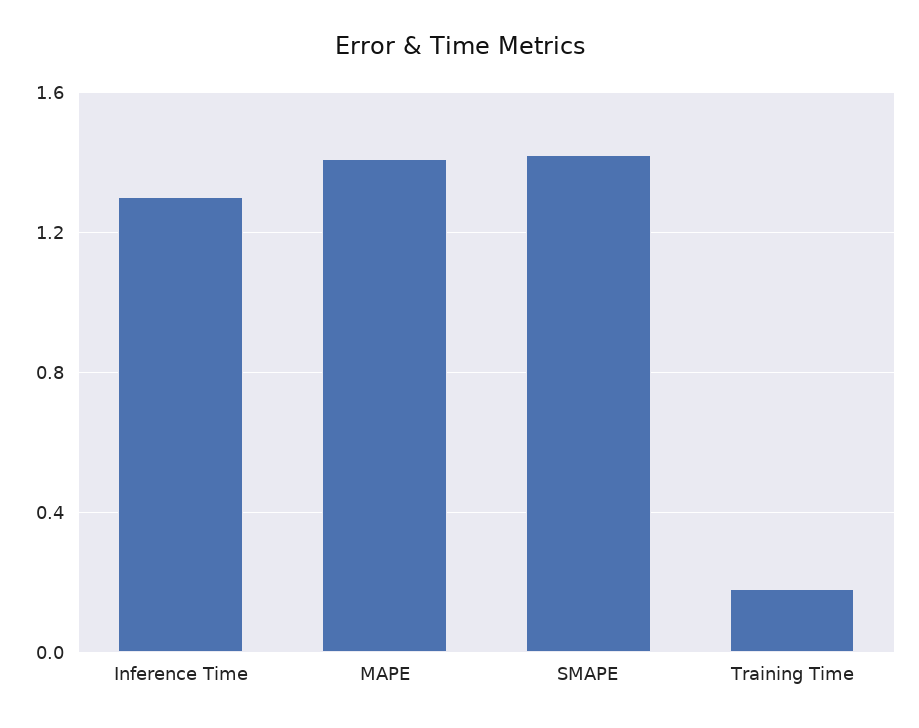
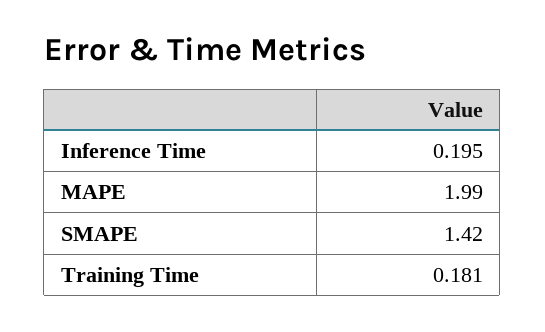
Inference Time: 1.3 -> 0.195
MAPE: 1.4 -> 1.99

